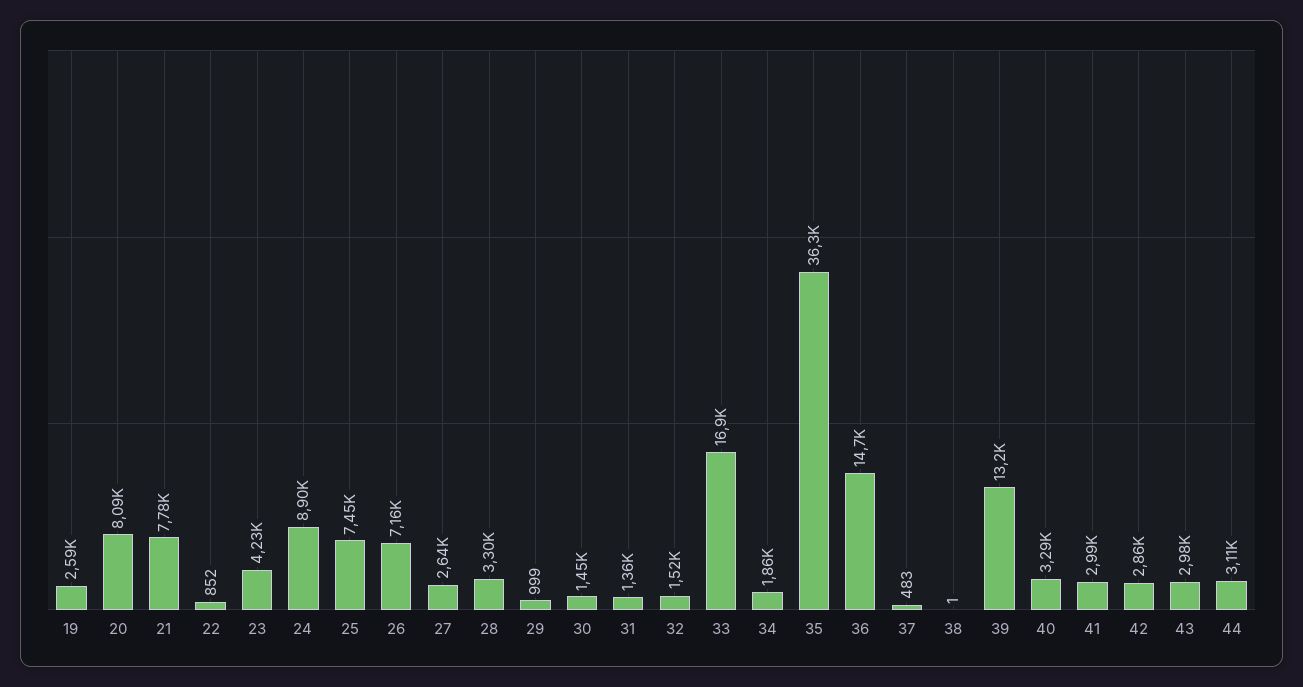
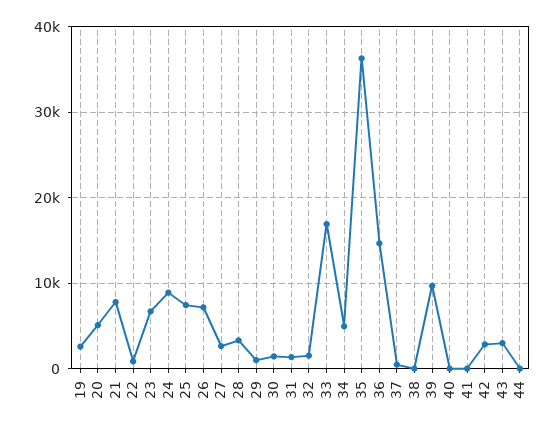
20: 8090 -> 5000
23: 4230 -> 7000
34: 1860 -> 5000
39: 13200 -> 10000
40: 3290 -> 0
41: 2990 -> 0
44: 3110 -> 0

